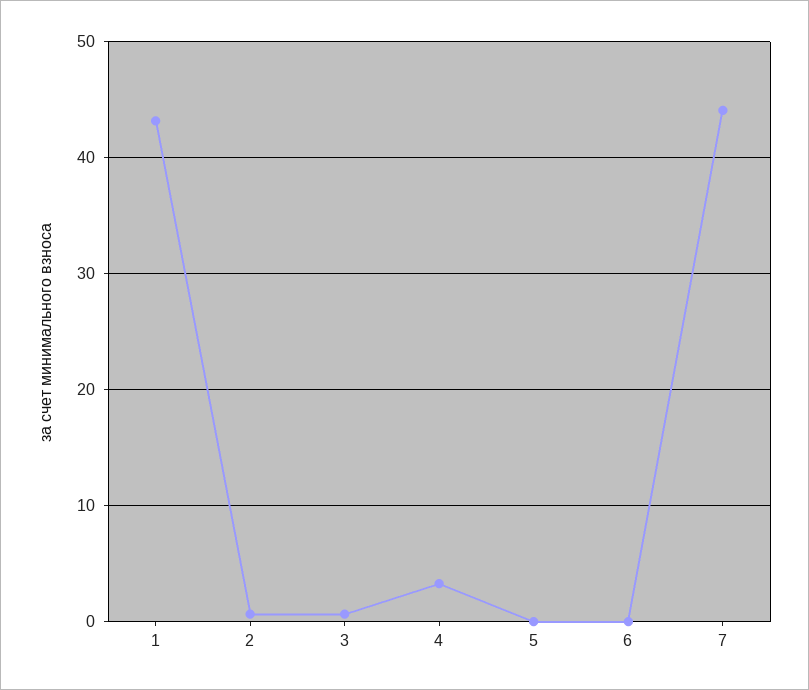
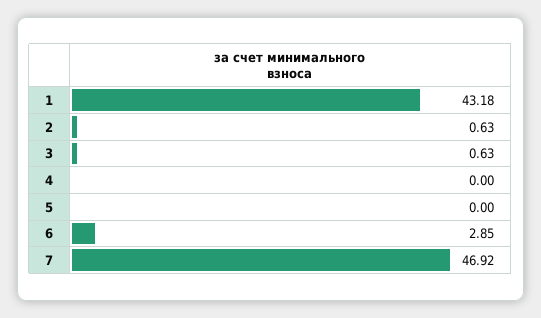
4: 3 -> 0
6: 0 -> 2.85
7: 44 -> 46.92

